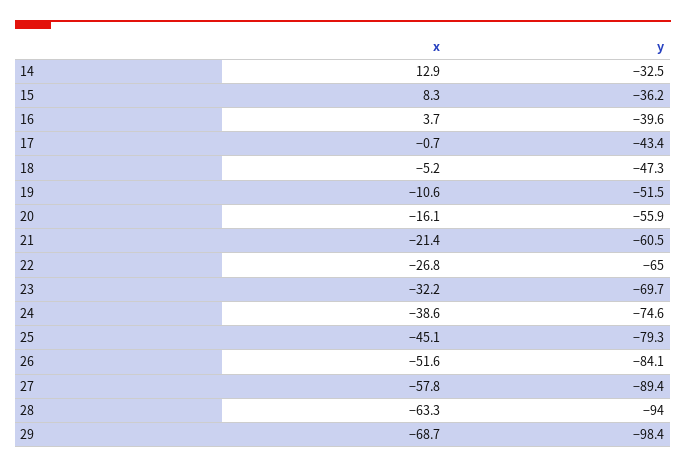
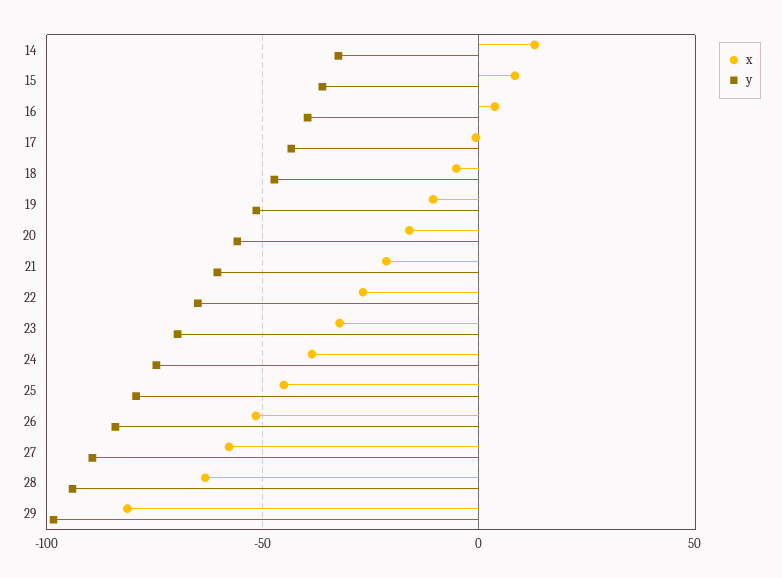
x, 29: -68.7 -> -80

